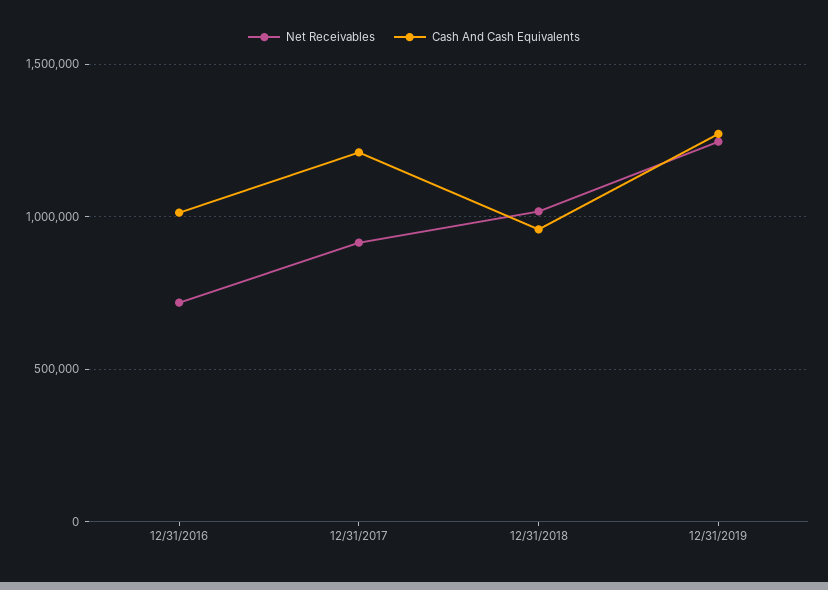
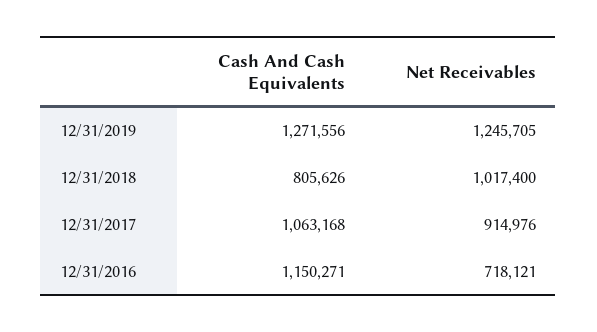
Cash And Cash Equivalents, 12/31/2016: 1000000 -> 1150271
Cash And Cash Equivalents, 12/31/2017: 1200000 -> 1063168
Cash And Cash Equivalents, 12/31/2018: 950000 -> 805626

